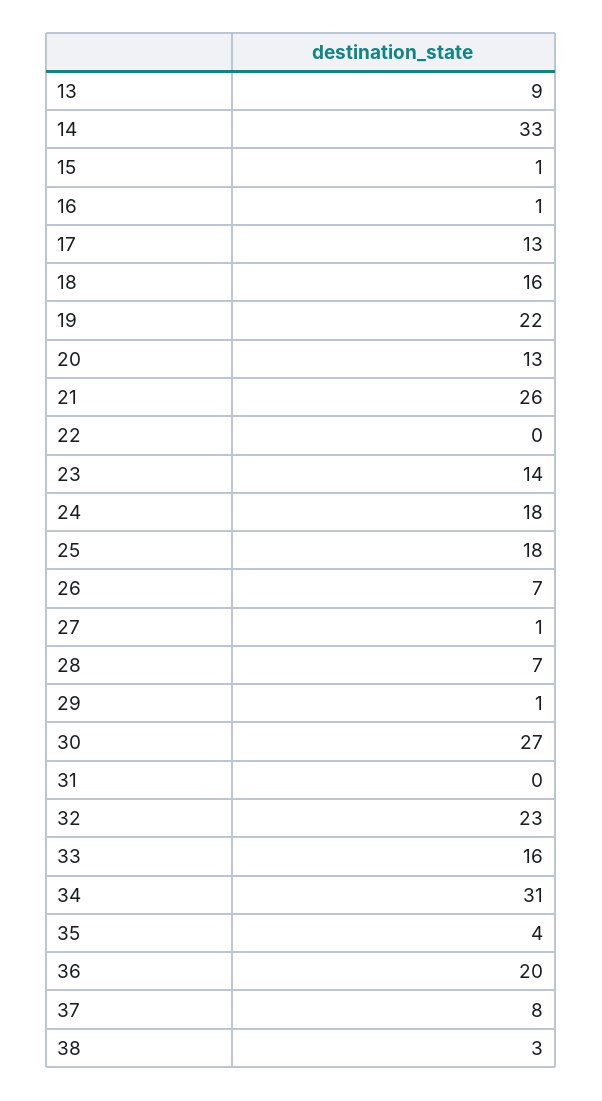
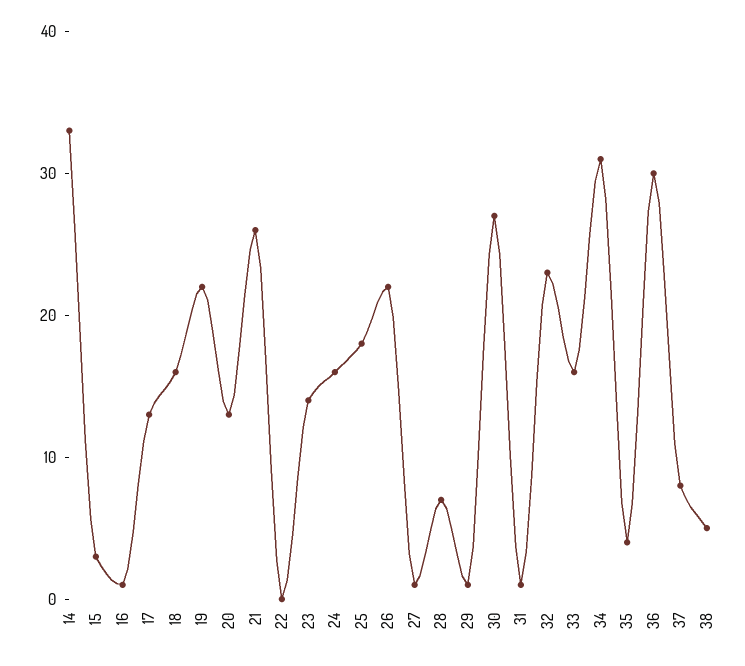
13: 9 -> none
15: 1 -> 3
24: 18 -> 16
26: 7 -> 22
31: 0 -> 1
36: 20 -> 30
38: 3 -> 5

